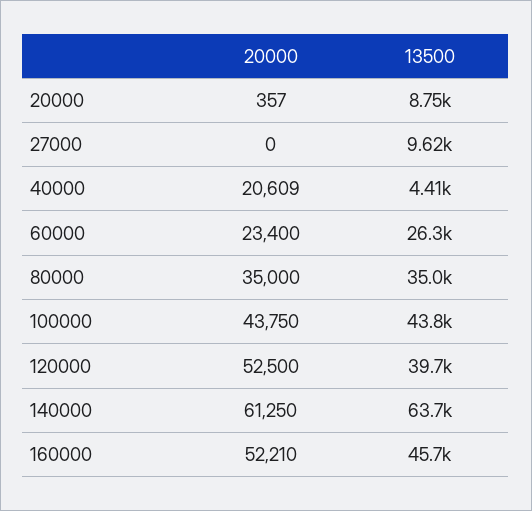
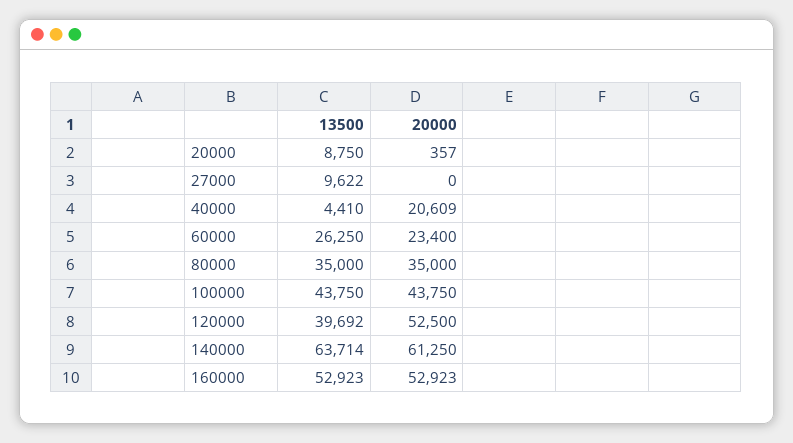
20000, 160000: 52210 -> 52923
13500, 160000: 45700 -> 52923

